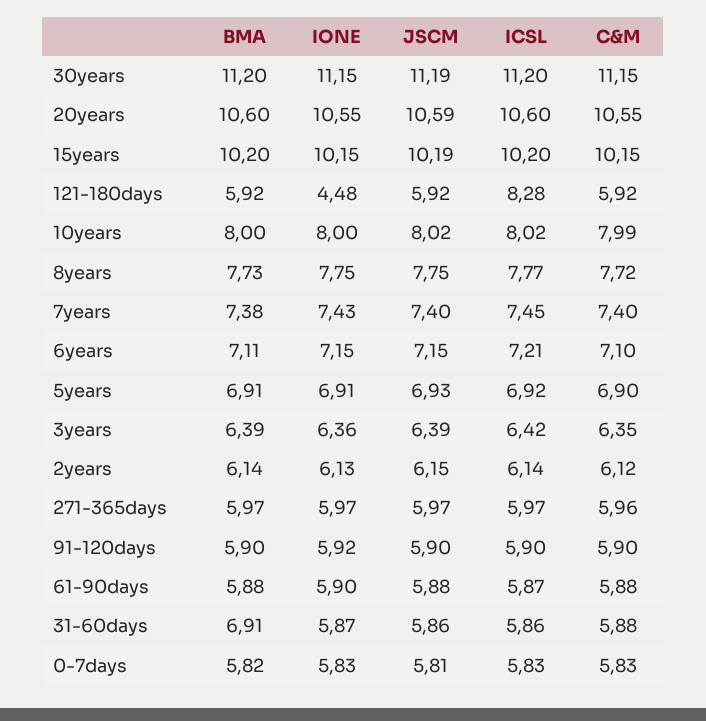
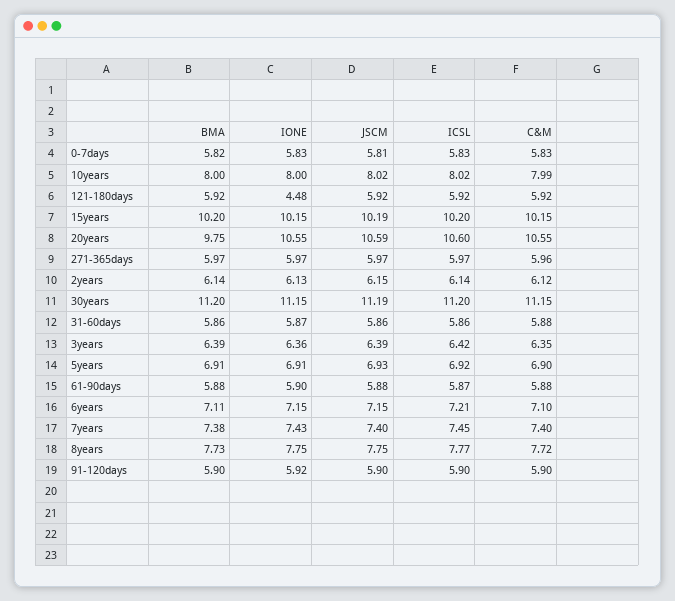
BMA, 20years: 10.6 -> 9.75
ICSL, 121-180days: 8.28 -> 5.92
BMA, 31-60days: 6.91 -> 5.86

